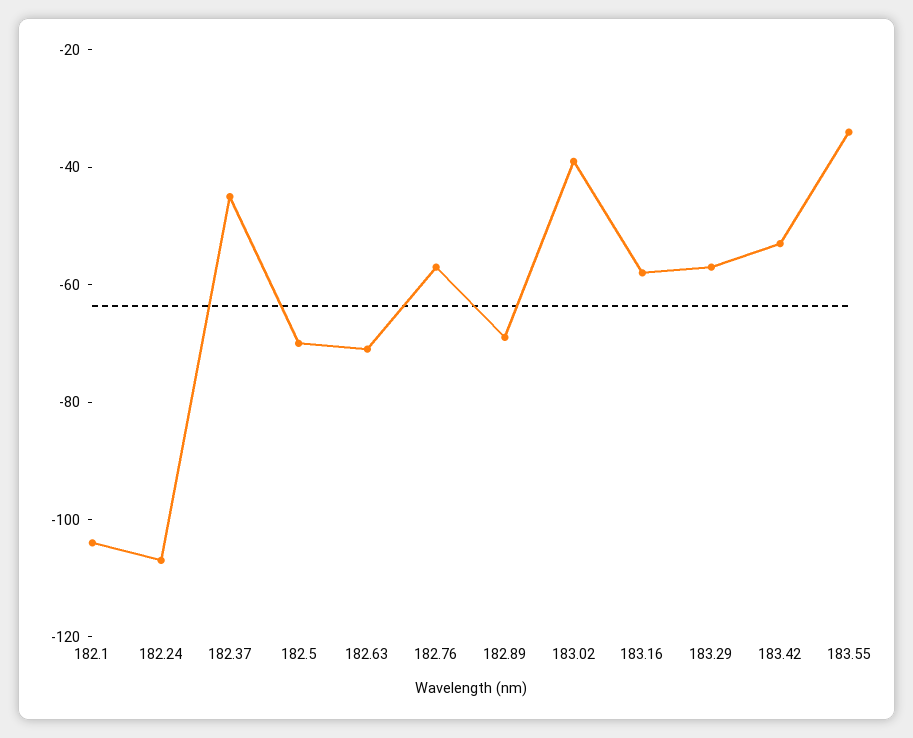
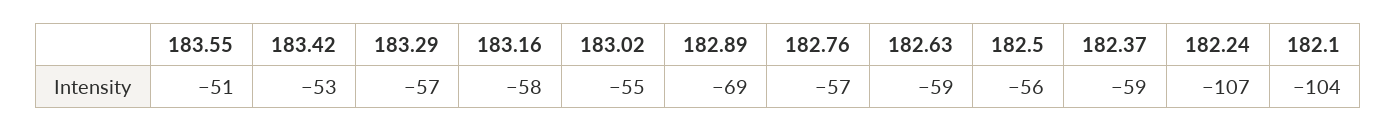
182.37: -45 -> -59
182.5: -70 -> -56
182.63: -70 -> -59
183.02: -40 -> -55
183.55: -35 -> -51

